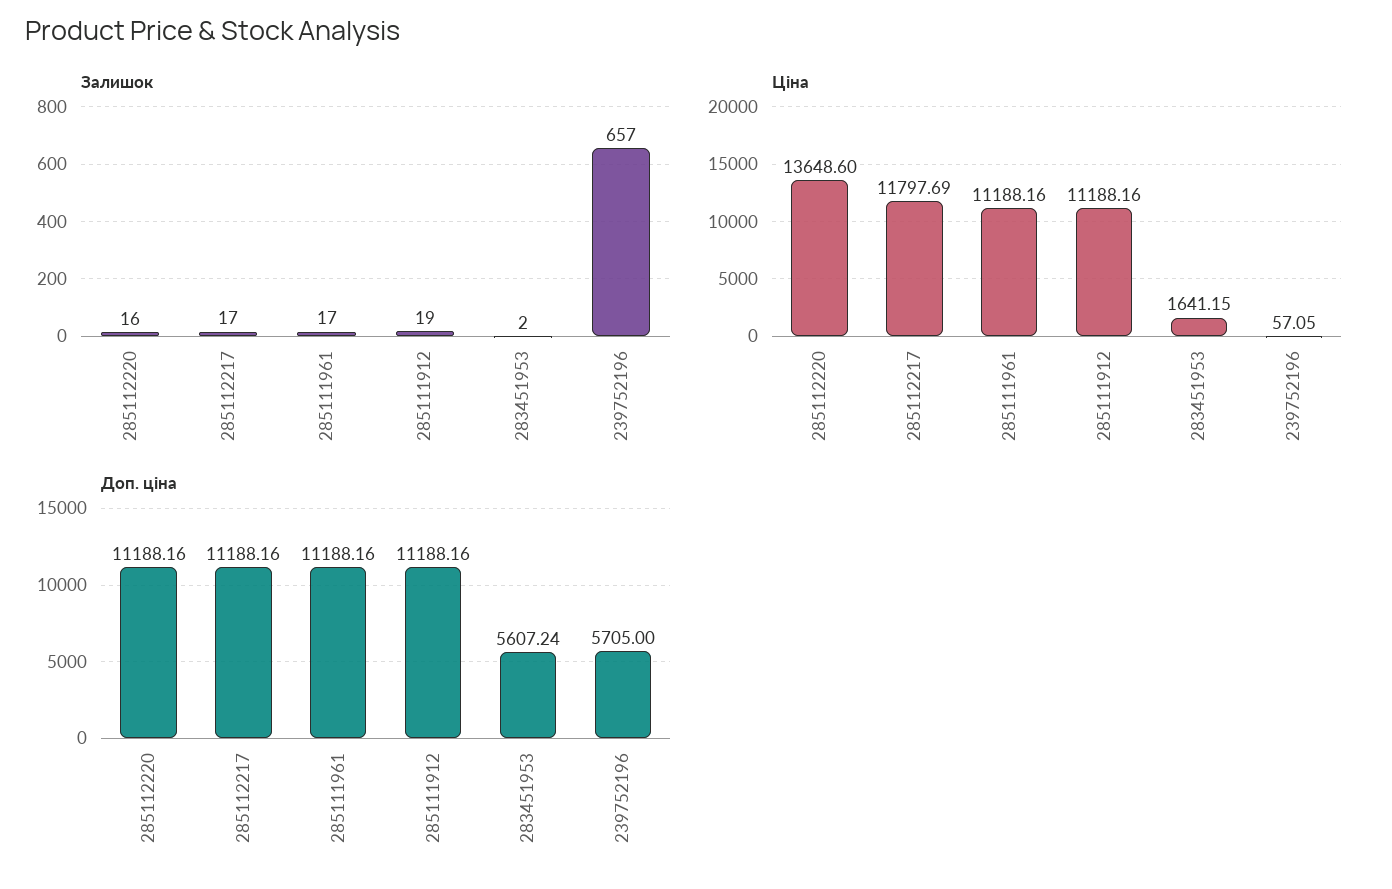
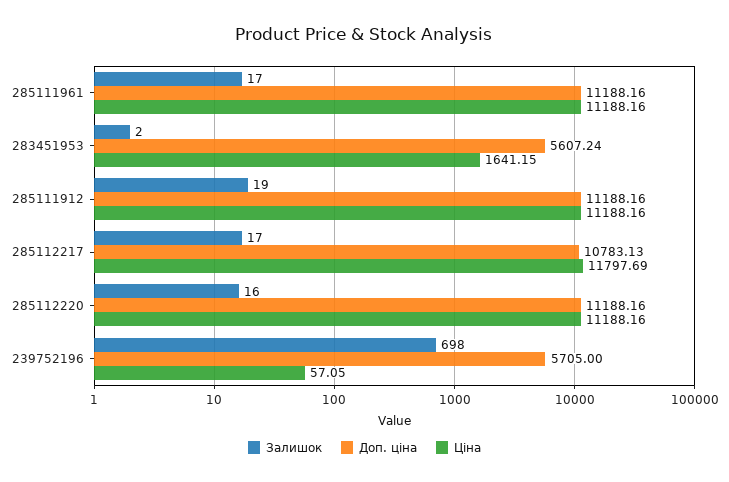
Залишок, 239752196: 657 -> 698
Ціна, 285112220: 13648.6 -> 11188.16
Доп. ціна, 285112217: 11188.16 -> 10783.13

